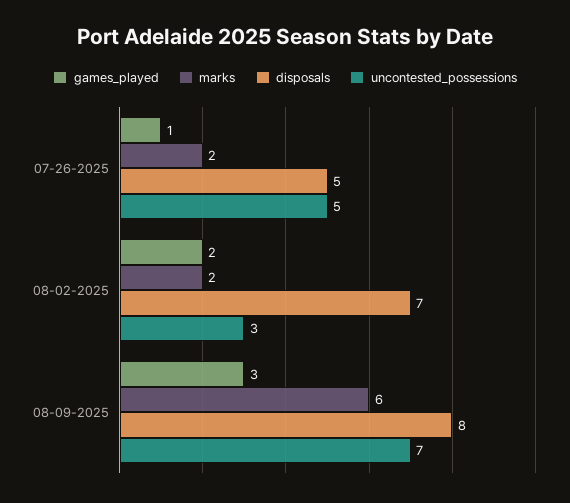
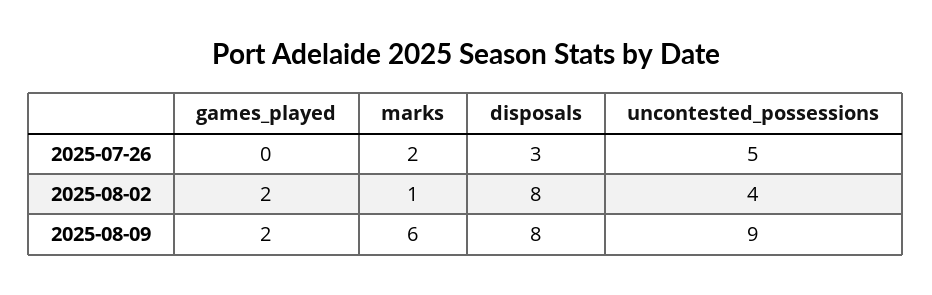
games_played, 07-26-2025: 1 -> 0
disposals, 07-26-2025: 5 -> 3
marks, 08-02-2025: 2 -> 1
disposals, 08-02-2025: 7 -> 8
uncontested_possessions, 08-02-2025: 3 -> 4
games_played, 08-09-2025: 3 -> 2
uncontested_possessions, 08-09-2025: 7 -> 9

